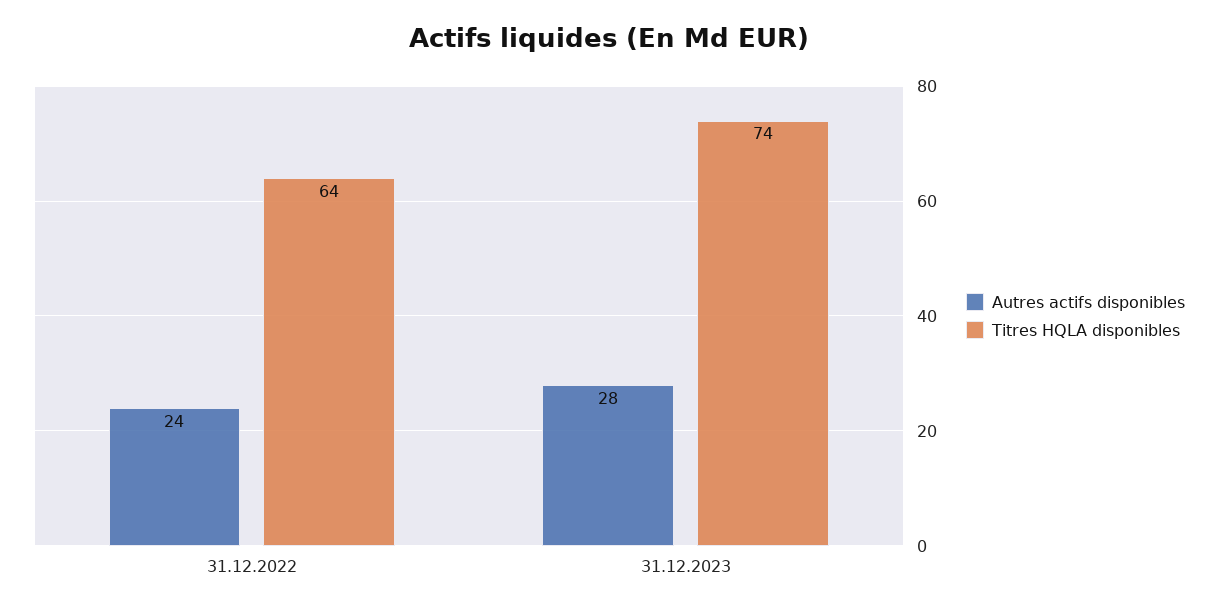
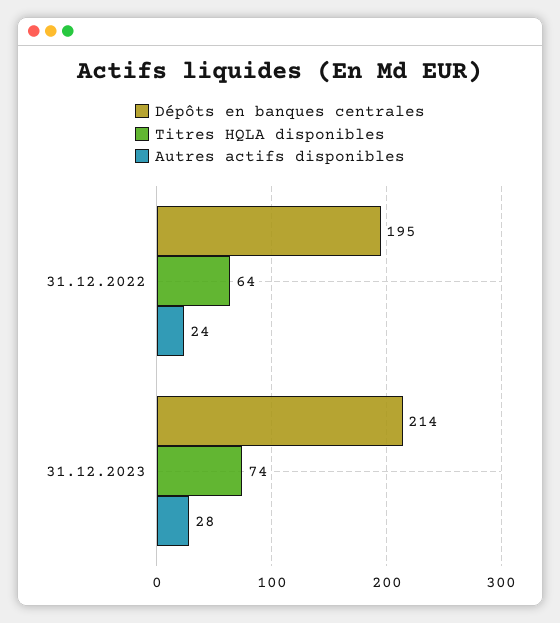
Dépôts en banques centrales, 31.12.2022: none -> 195
Dépôts en banques centrales, 31.12.2023: none -> 214

